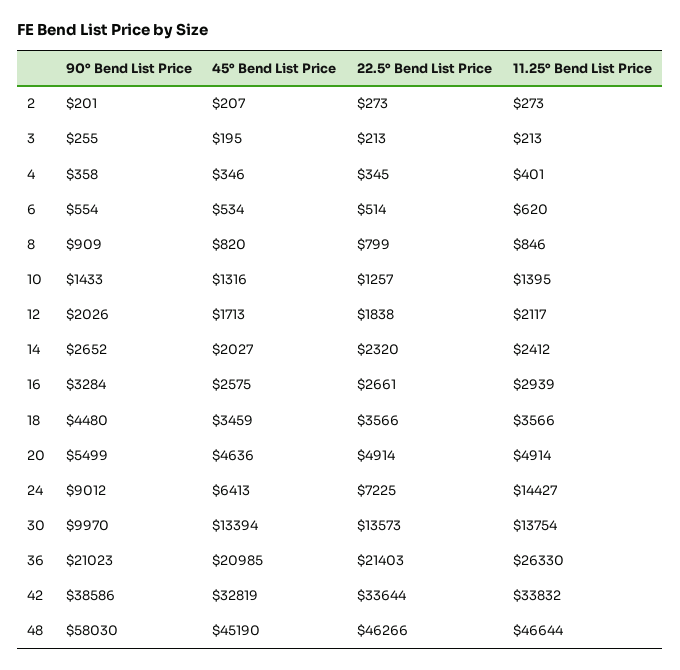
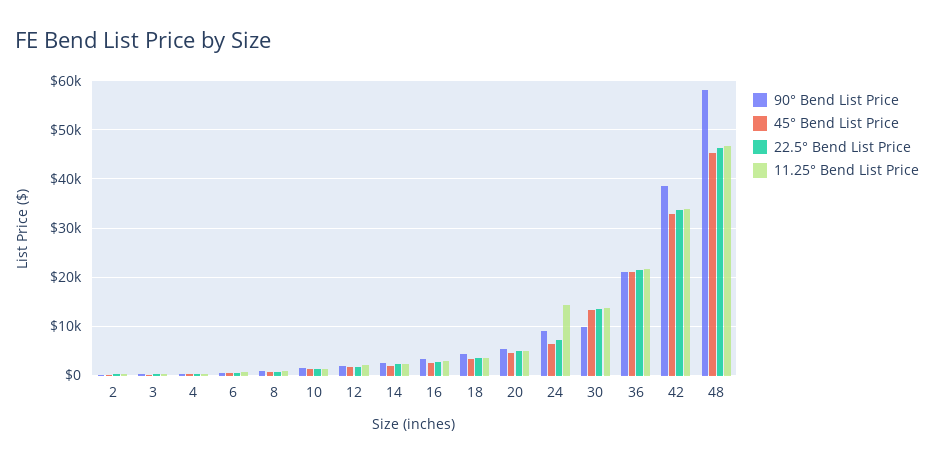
11.25° Bend List Price, 36: 26330 -> 22000

